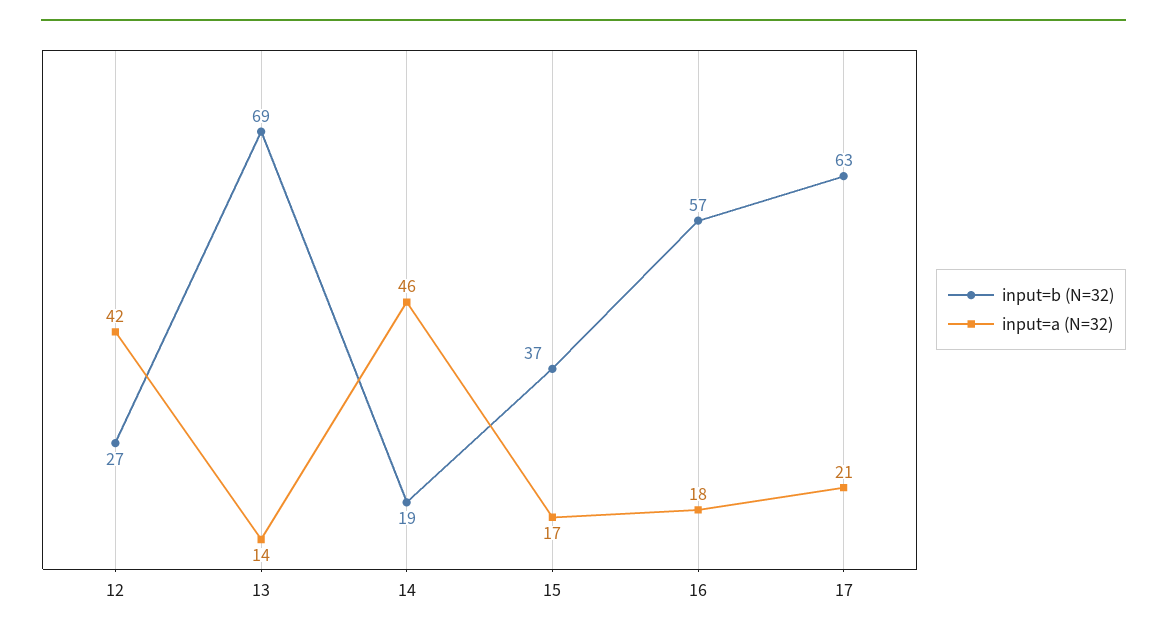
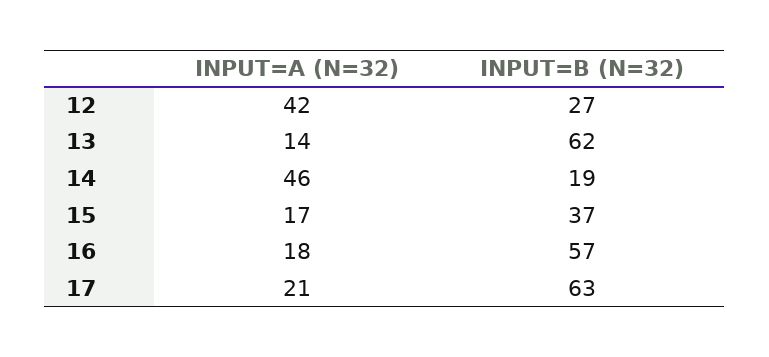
input=b (N=32), 13: 69 -> 62

